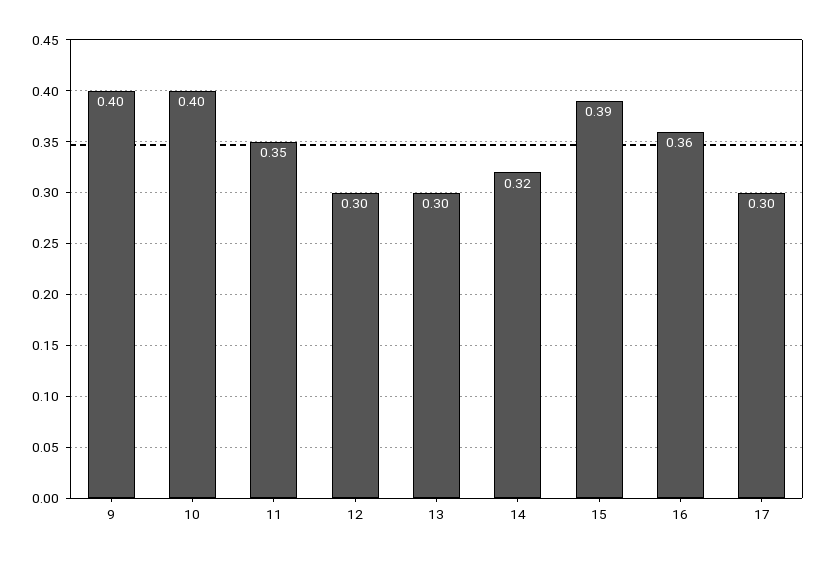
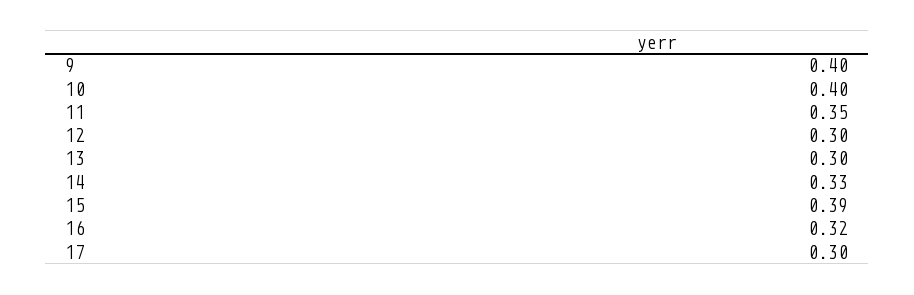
14: 0.32 -> 0.33
16: 0.36 -> 0.32

